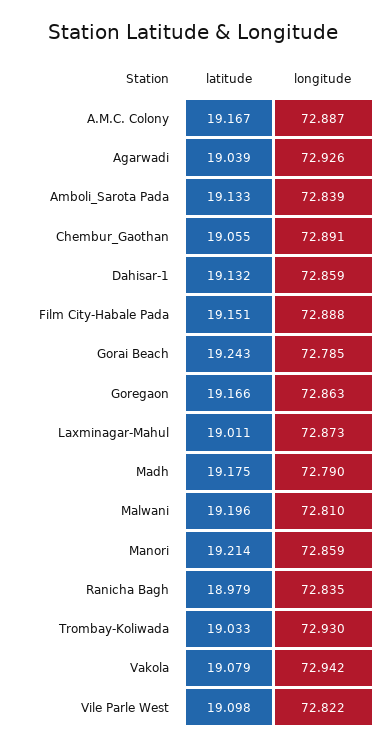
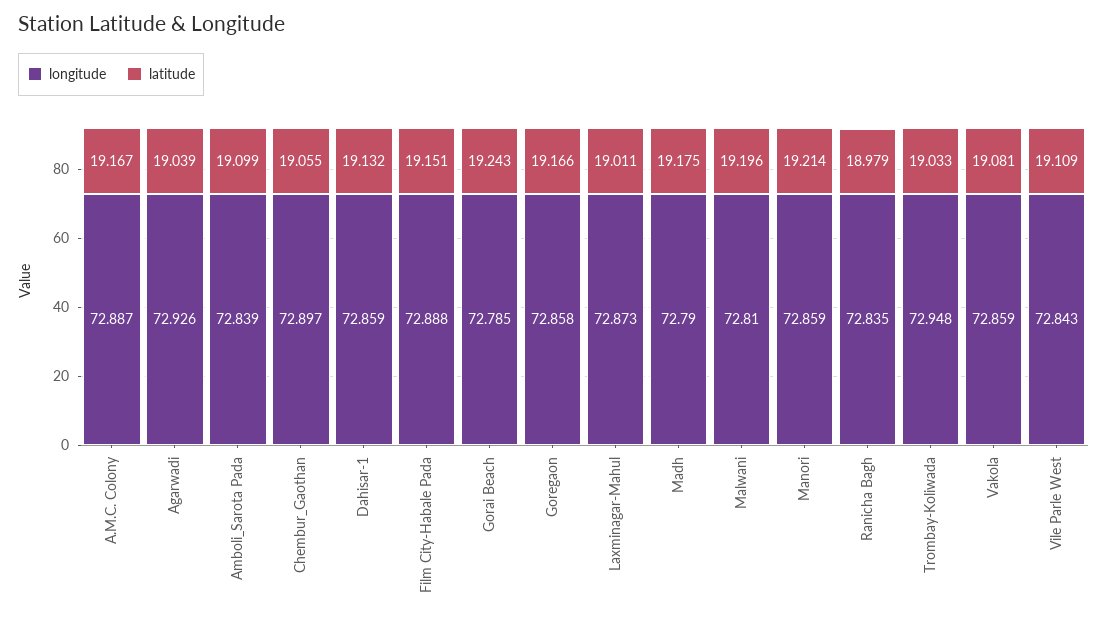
latitude, Amboli_Sarota Pada: 19.133 -> 19.099
longitude, Chembur_Gaothan: 72.891 -> 72.897
longitude, Goregaon: 72.863 -> 72.858
longitude, Trombay-Koliwada: 72.93 -> 72.948
latitude, Vakola: 19.079 -> 19.081
longitude, Vakola: 72.942 -> 72.859
latitude, Vile Parle West: 19.098 -> 19.109
longitude, Vile Parle West: 72.822 -> 72.843

